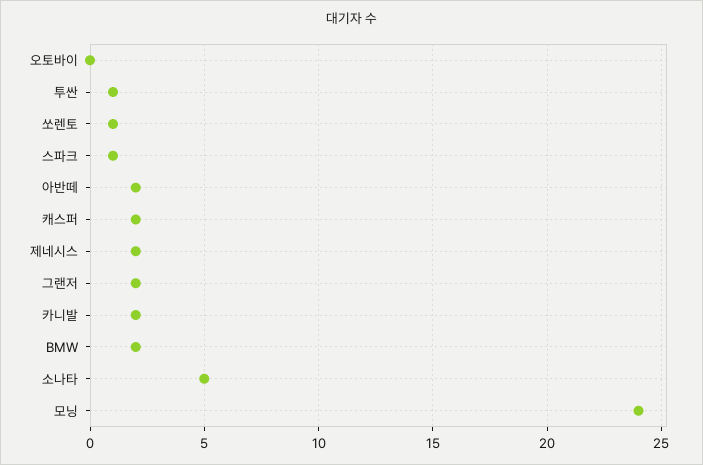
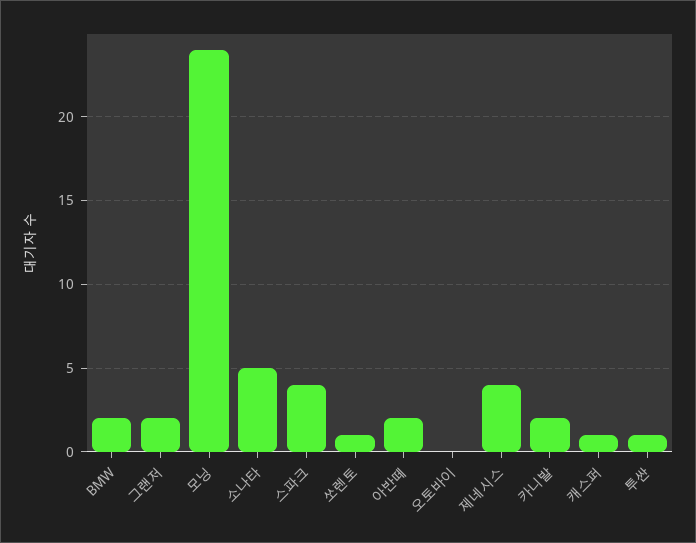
스파크: 1 -> 4
캐스퍼: 2 -> 1
제네시스: 2 -> 4

